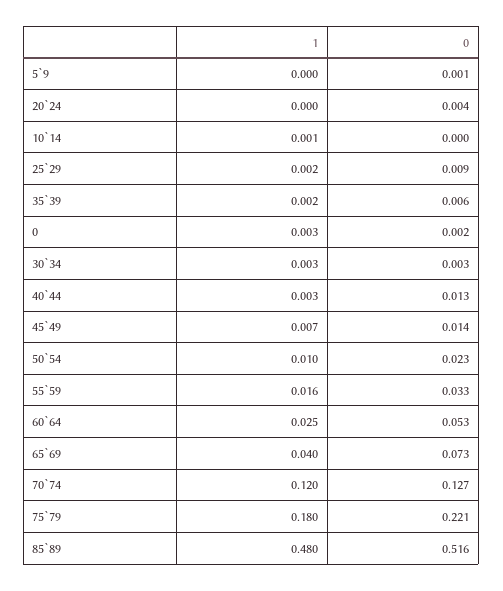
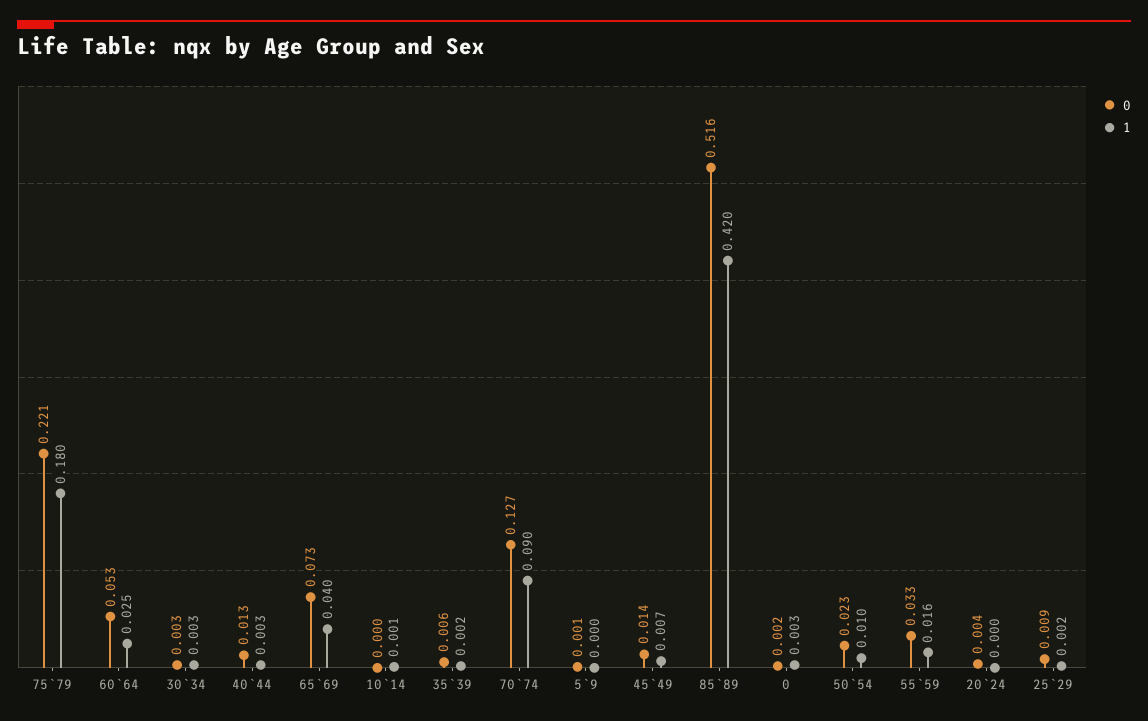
1, 70`74: 0.12 -> 0.09
1, 85`89: 0.48 -> 0.42

